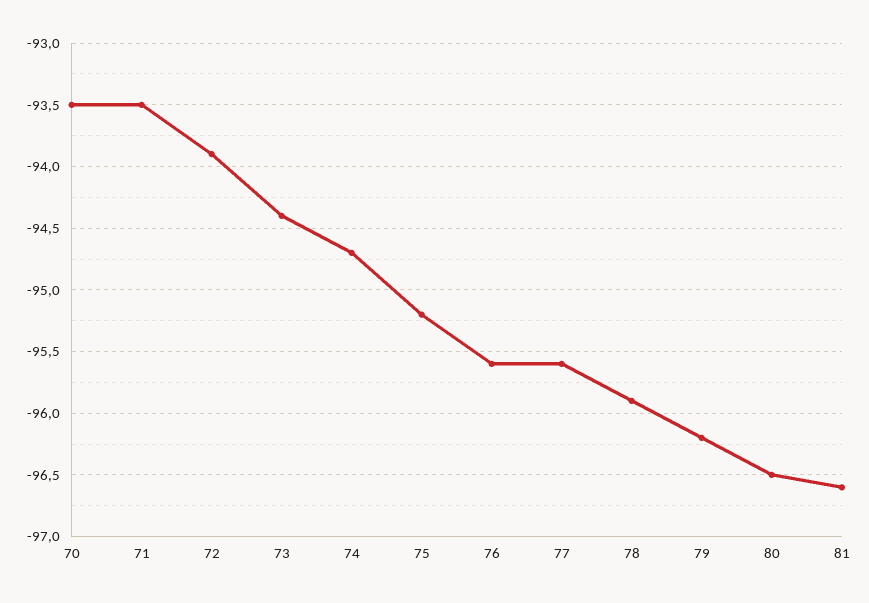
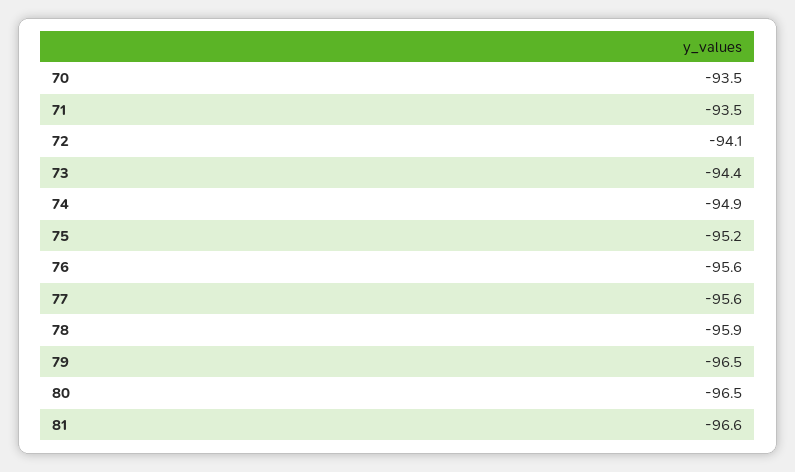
72: -93.9 -> -94.1
74: -94.7 -> -94.9
79: -96.2 -> -96.5

